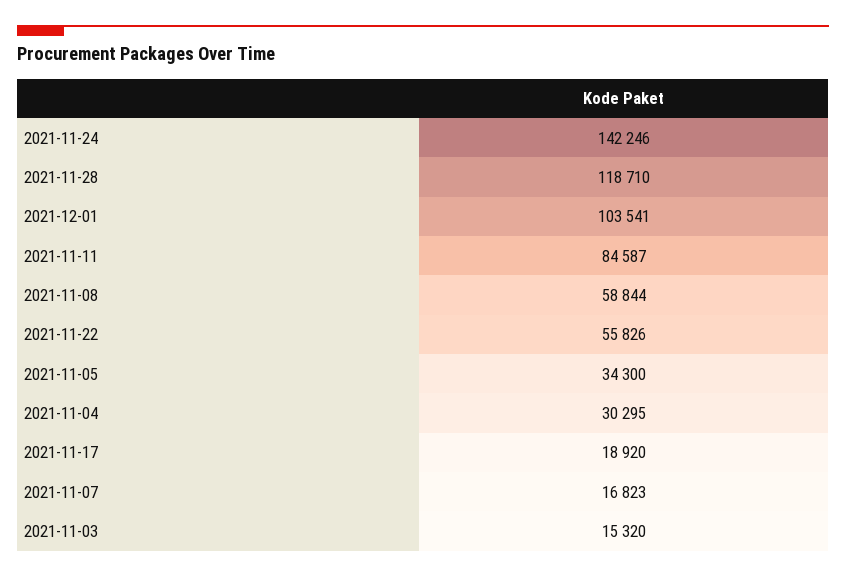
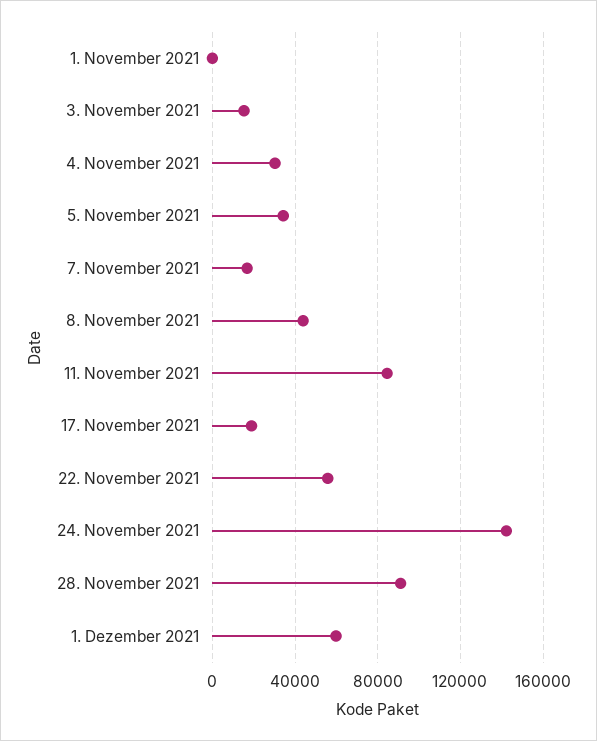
2021-11-28: 118710 -> 90000
2021-12-01: 103541 -> 60000
2021-11-08: 58844 -> 45000
1. November 2021: none -> 0

